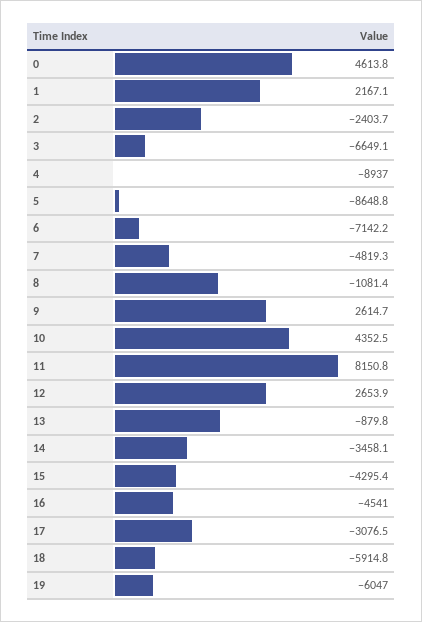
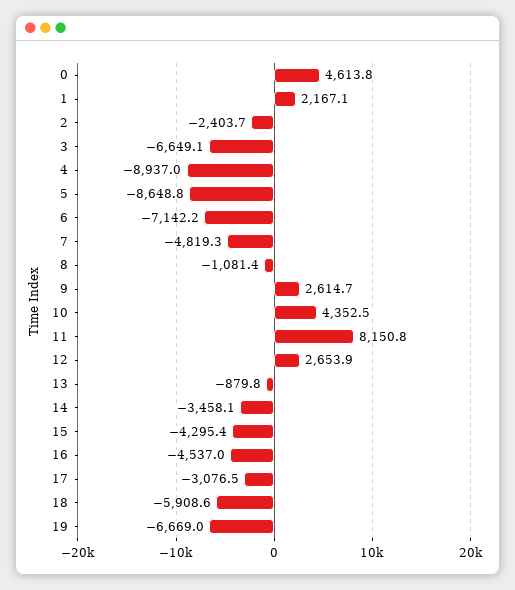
16: -4541 -> -4537
18: -5914.8 -> -5908.6
19: -6047 -> -6669

